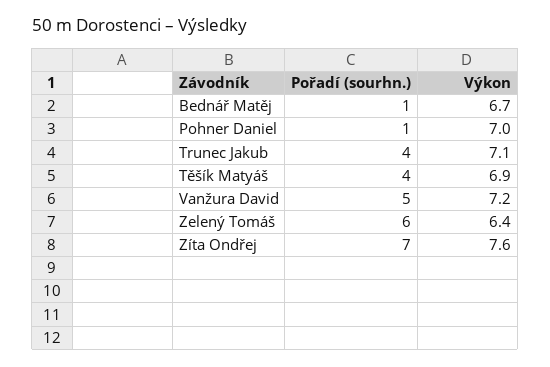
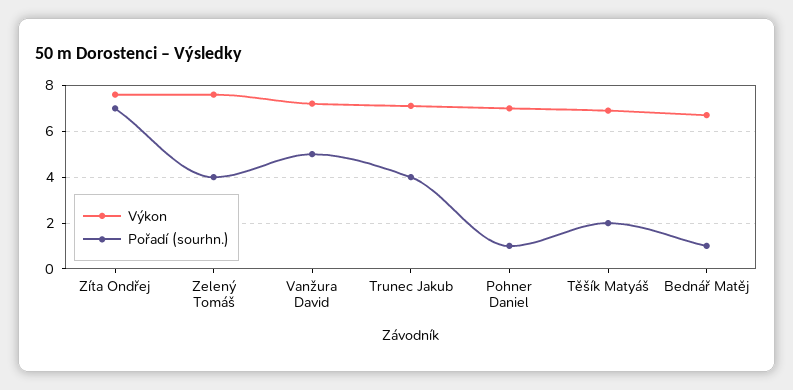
Pořadí (sourhn.), Těšík Matyáš: 4 -> 2
Pořadí (sourhn.), Zelený Tomáš: 6 -> 4
Výkon, Zelený Tomáš: 6.4 -> 7.5

